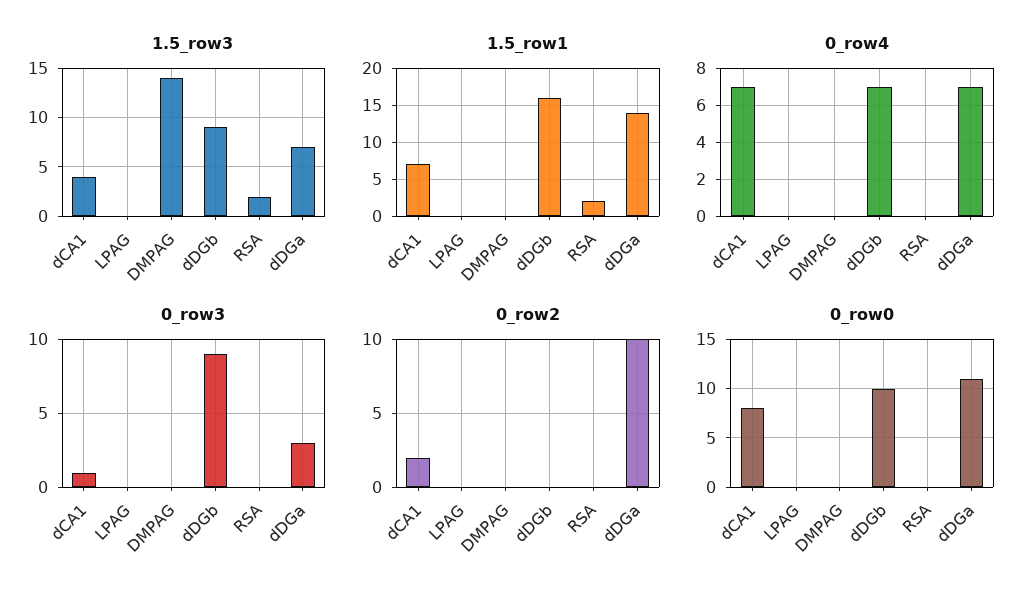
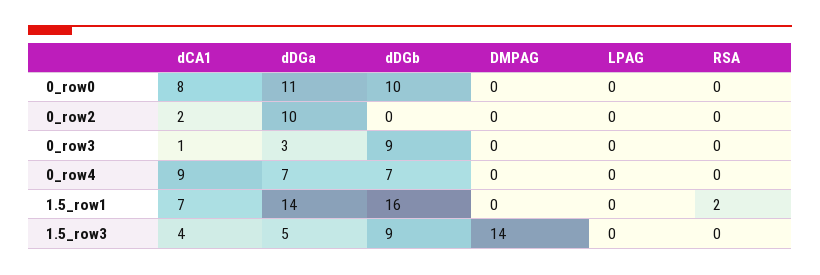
1.5_row3, RSA: 2 -> 0
1.5_row3, dDGa: 7 -> 5
0_row4, dCA1: 7 -> 9

